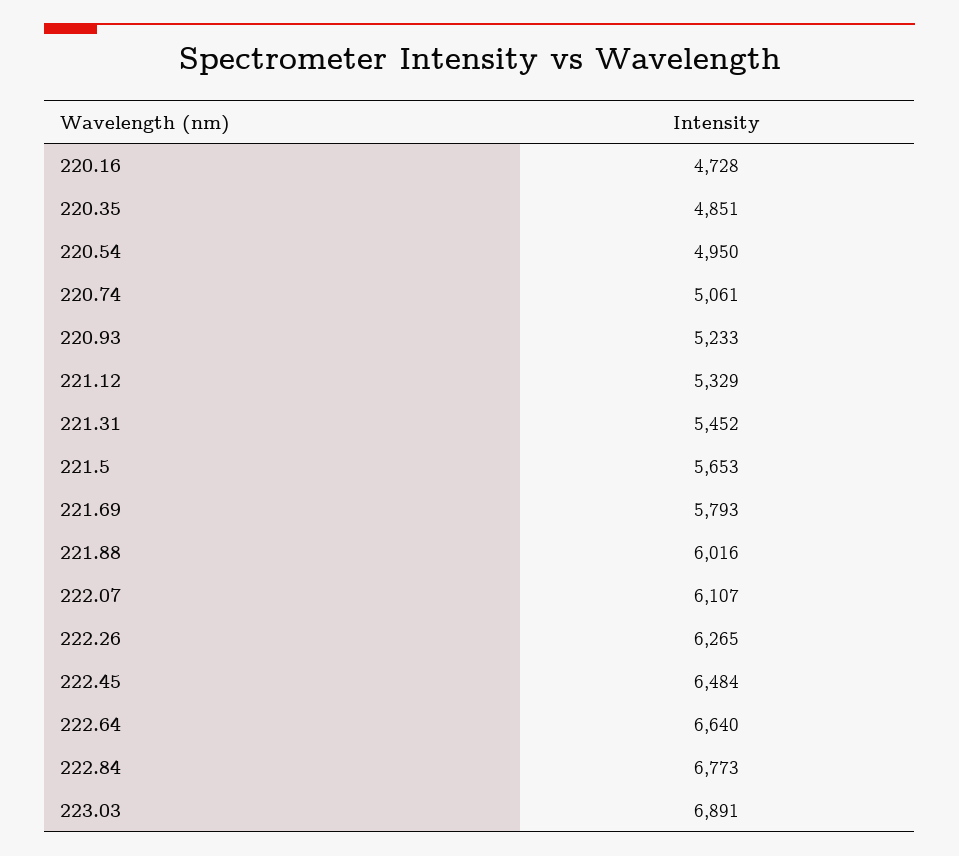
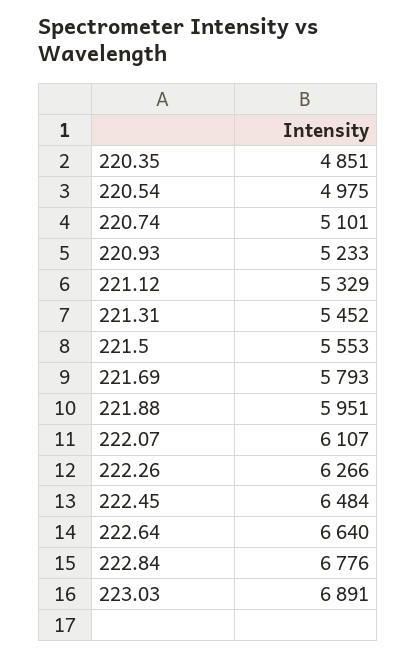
220.16: 4728 -> none
220.54: 4950 -> 4975
220.74: 5061 -> 5101
221.5: 5653 -> 5553
221.88: 6016 -> 5951
222.26: 6265 -> 6266
222.84: 6773 -> 6776

